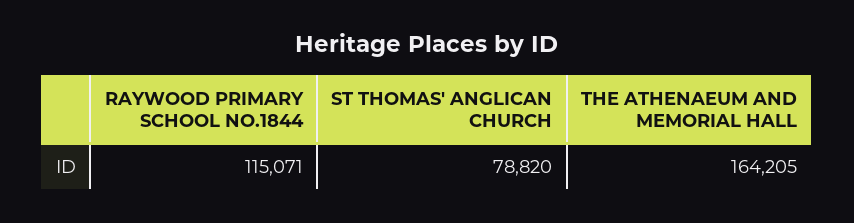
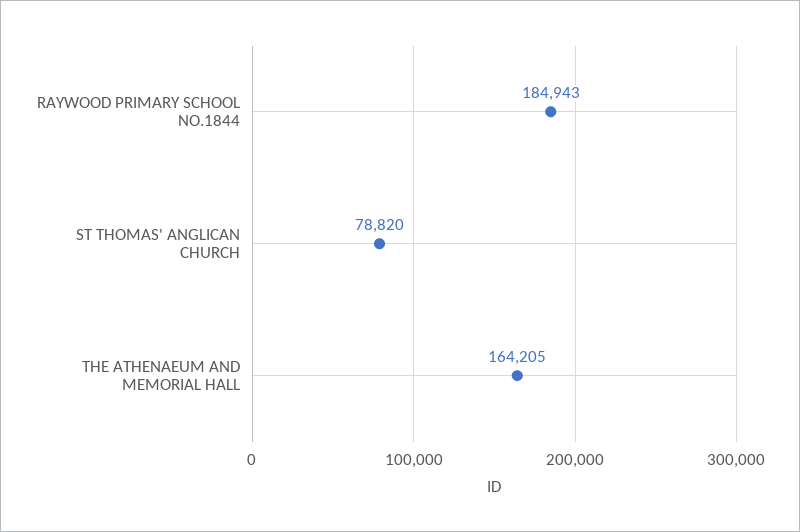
RAYWOOD PRIMARY SCHOOL NO.1844: 115071 -> 184943

